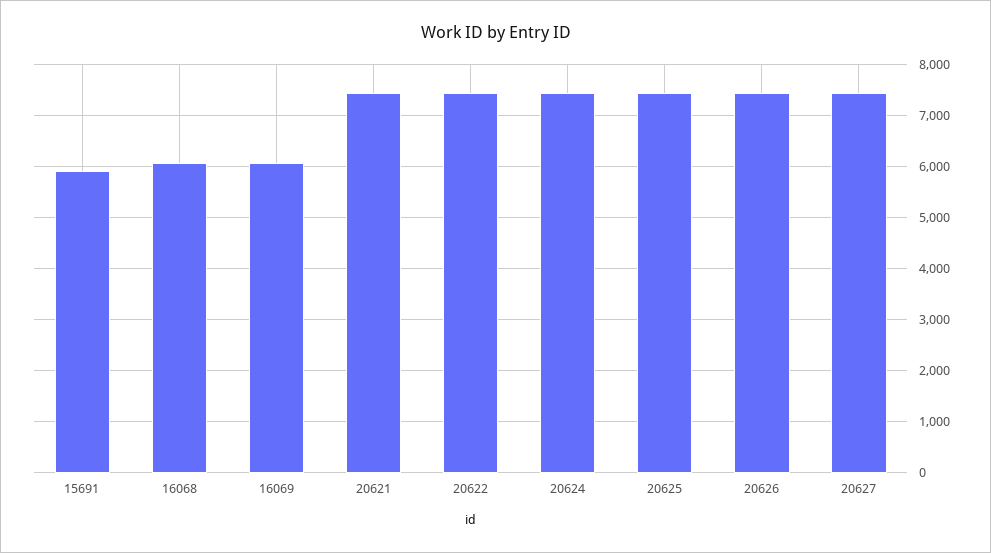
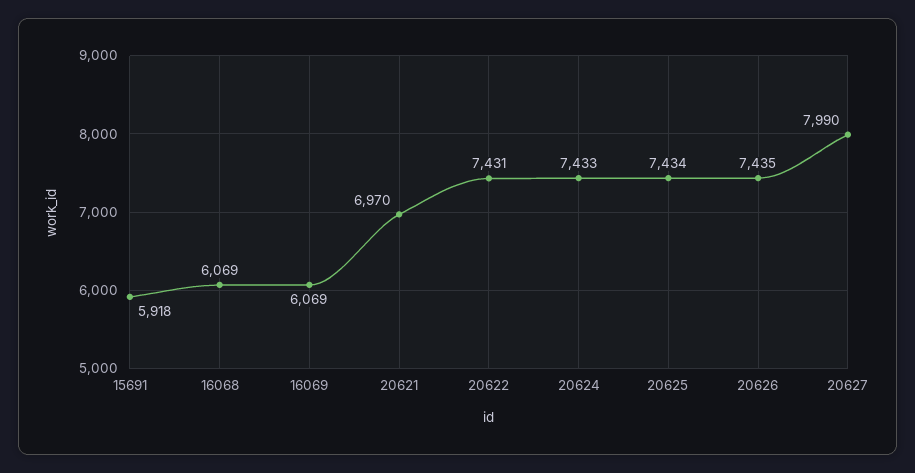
20621: 7400 -> 6970
20627: 7400 -> 7990

